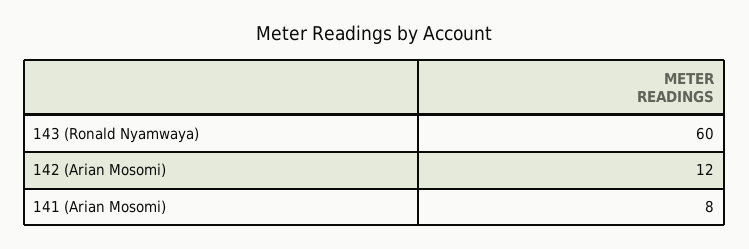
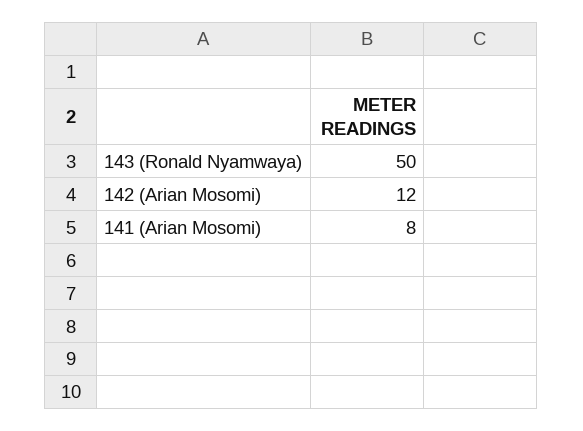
143 (Ronald Nyamwaya): 60 -> 50

